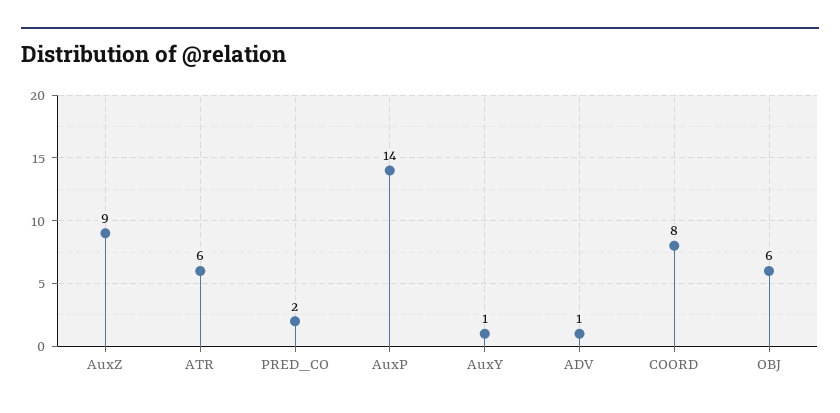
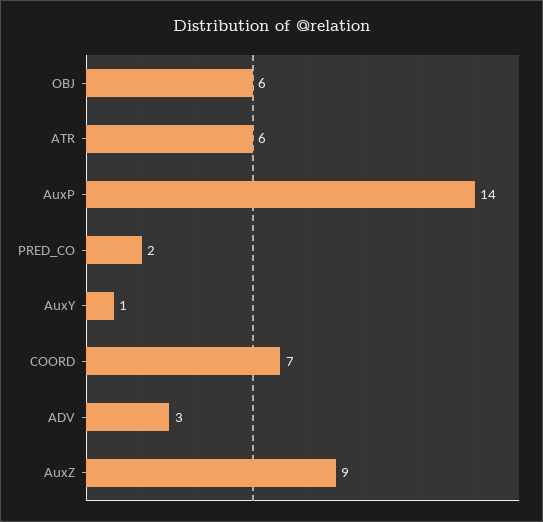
ADV: 1 -> 3
COORD: 8 -> 7

